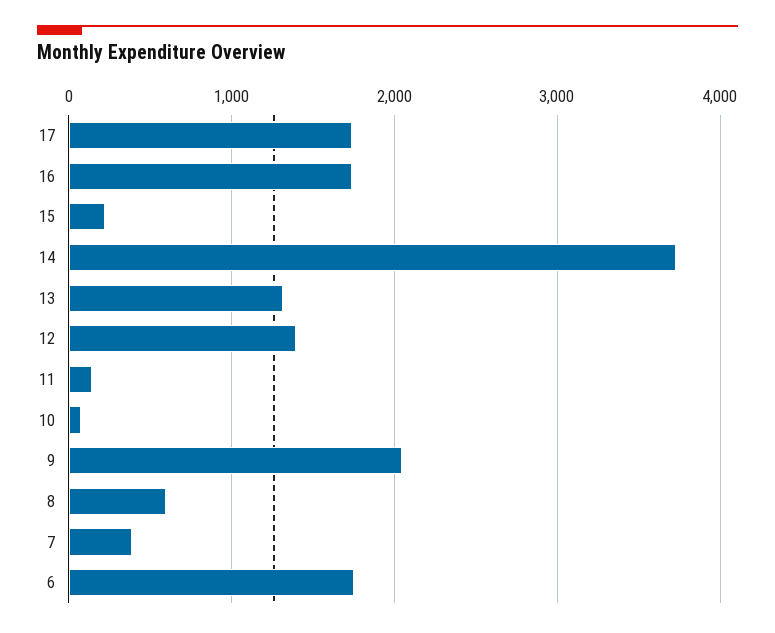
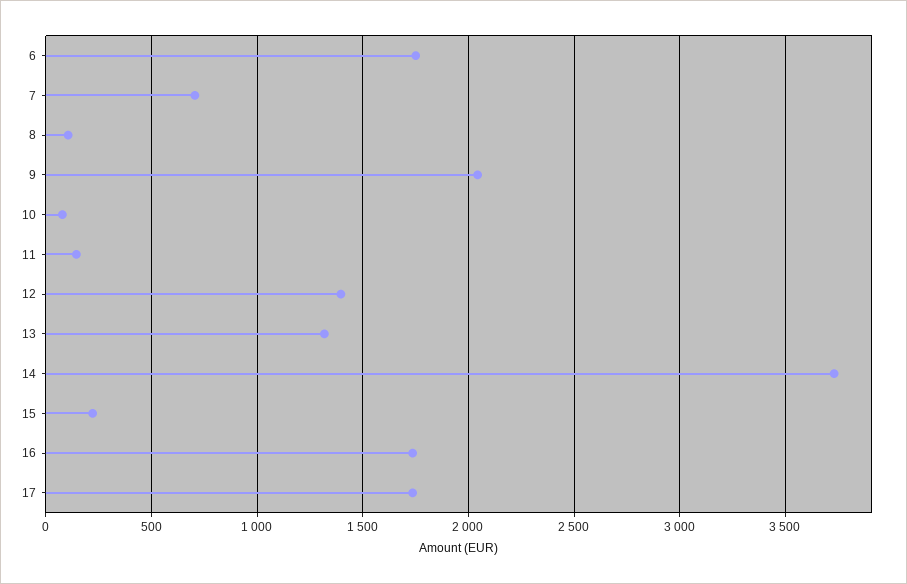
8: 600 -> 100
7: 400 -> 700

